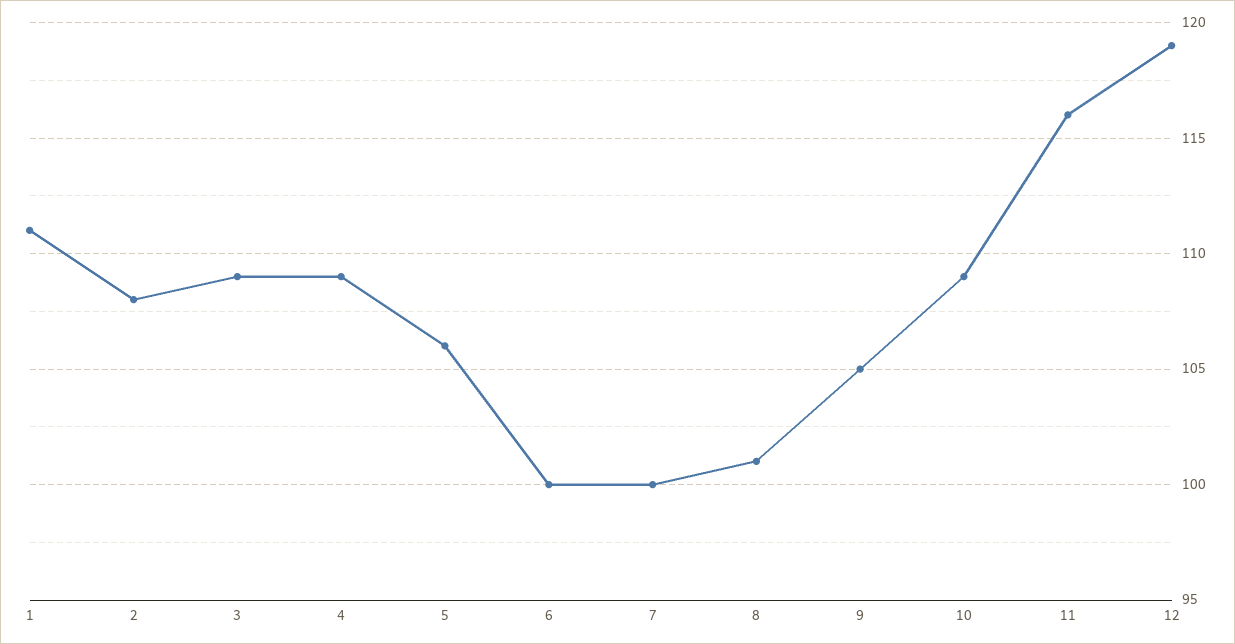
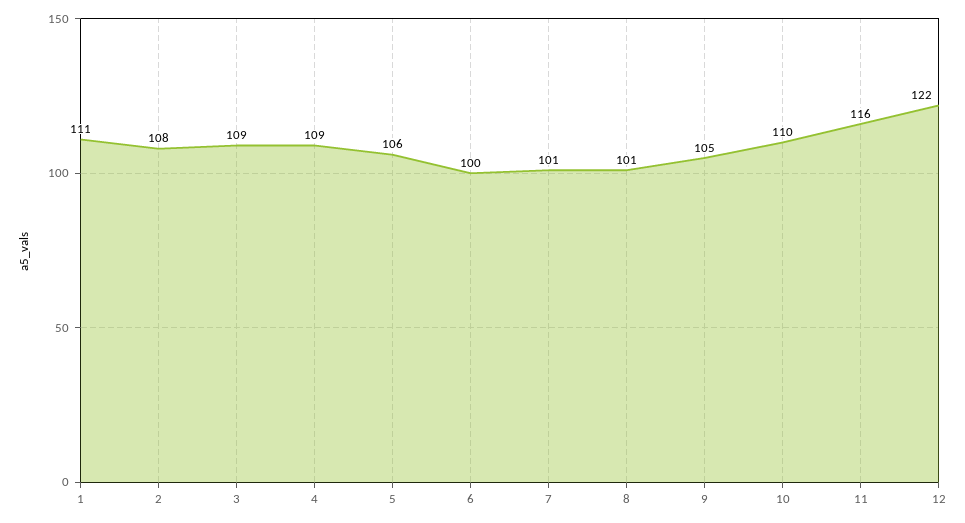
7: 100 -> 101
10: 109 -> 110
12: 119 -> 122

